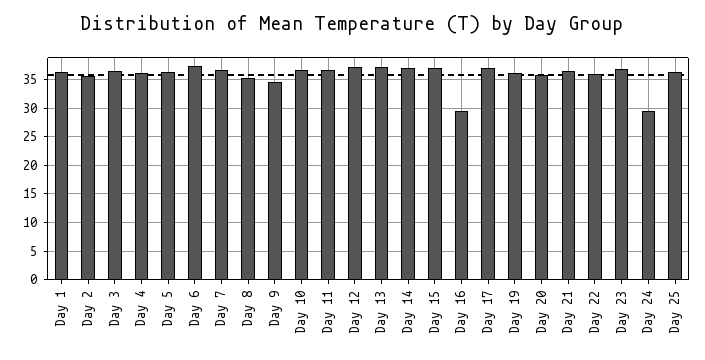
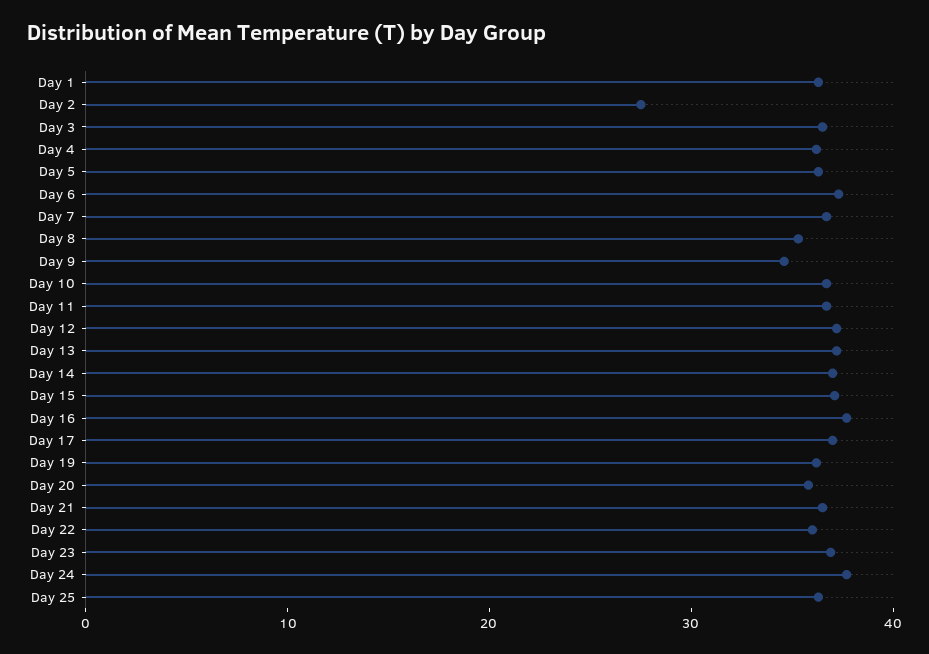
Day 2: 35 -> 28
Day 16: 30 -> 38
Day 24: 30 -> 38

